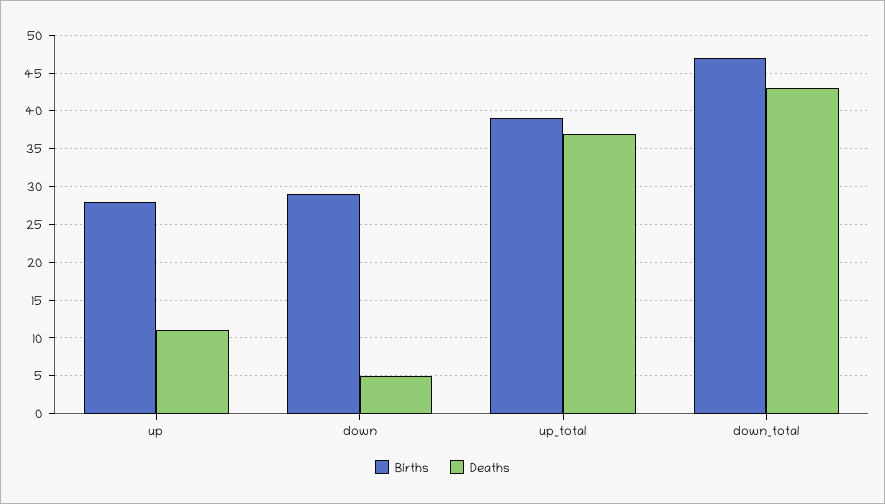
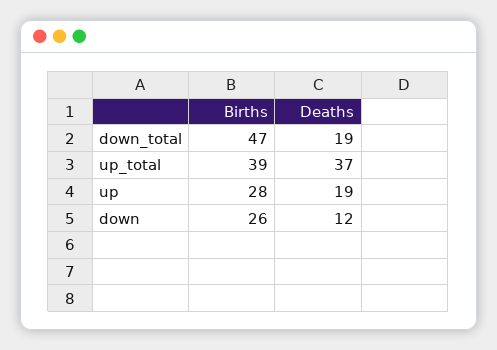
Deaths, up: 11 -> 19
Births, down: 29 -> 26
Deaths, down: 5 -> 12
Deaths, down_total: 43 -> 19

